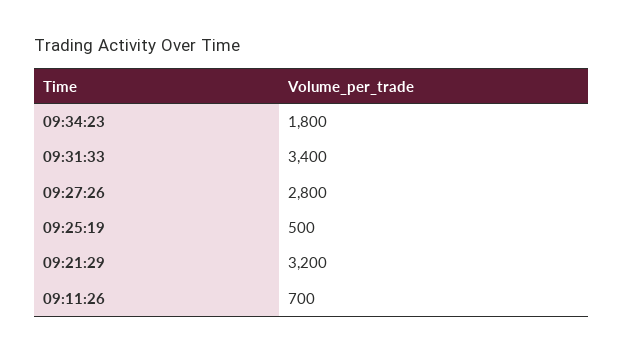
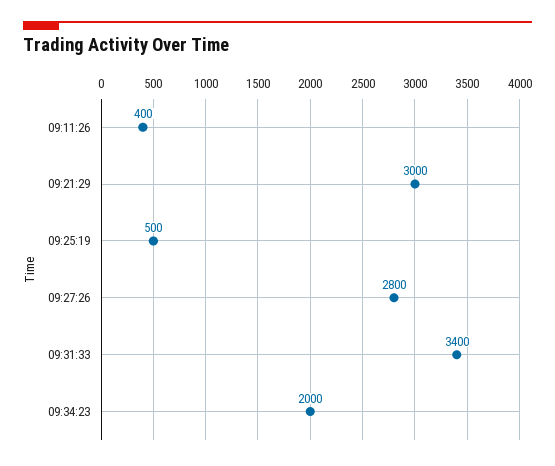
09:34:23: 1800 -> 2000
09:21:29: 3200 -> 3000
09:11:26: 700 -> 400

